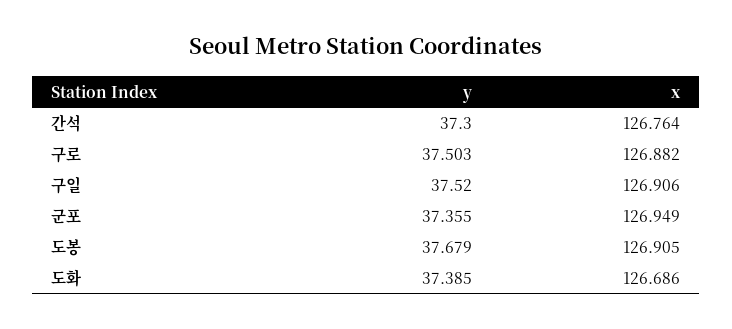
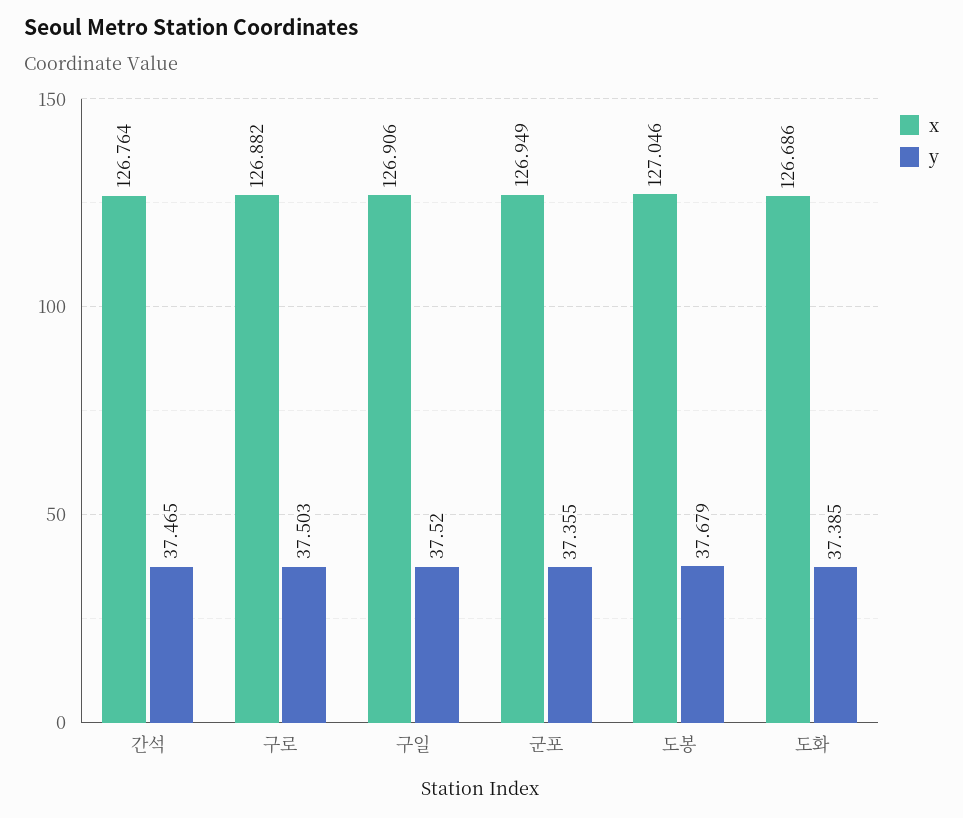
y, 간석: 37.3 -> 37.465
x, 도봉: 126.905 -> 127.046

